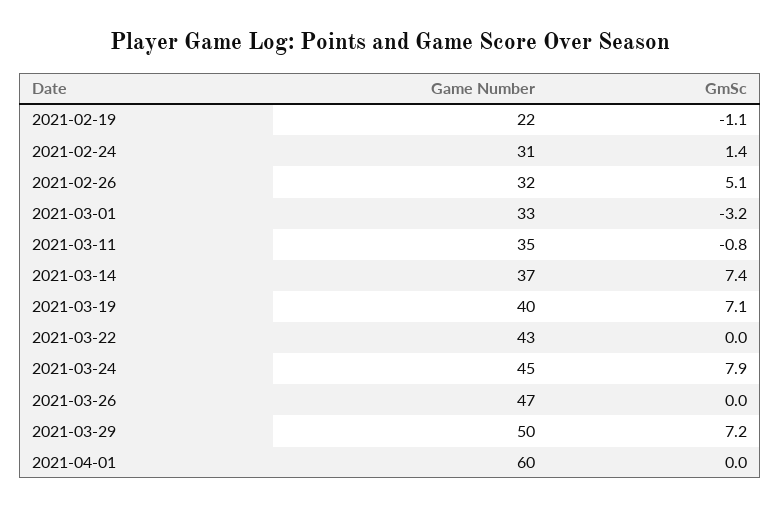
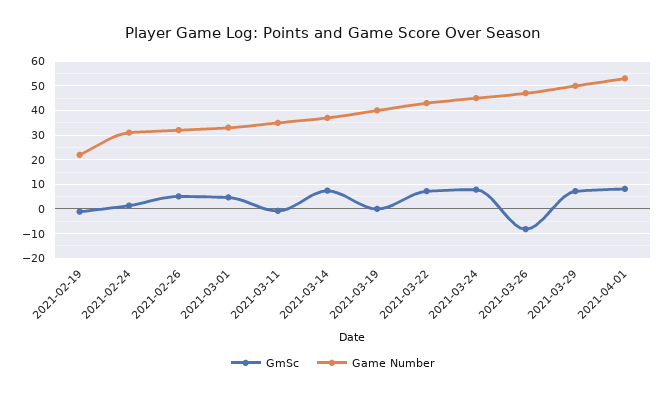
GmSc, 2021-03-01: -3.2 -> 5
GmSc, 2021-03-19: 7.1 -> 0
GmSc, 2021-03-22: 0 -> 7.5
GmSc, 2021-03-26: 0 -> -7.5
Game Number, 2021-04-01: 60 -> 52.5
GmSc, 2021-04-01: 0 -> 7.5

